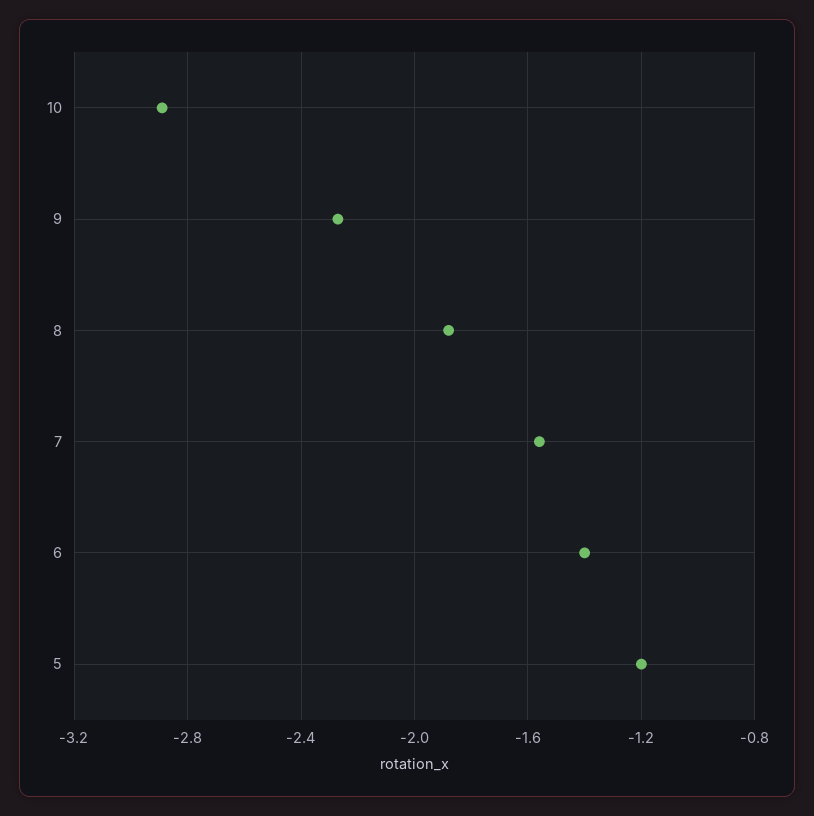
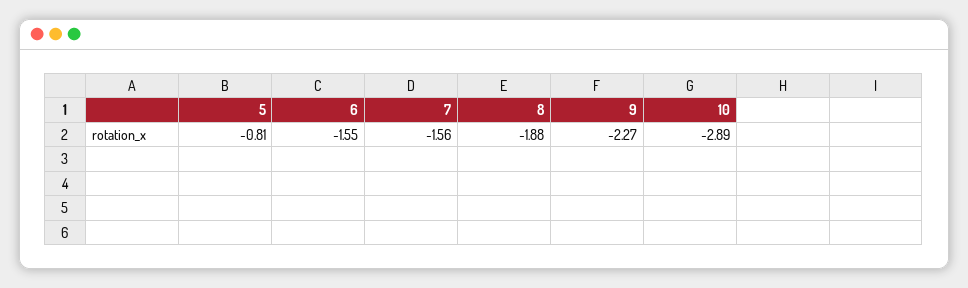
6: -1.4 -> -1.55
5: -1.2 -> -0.81

